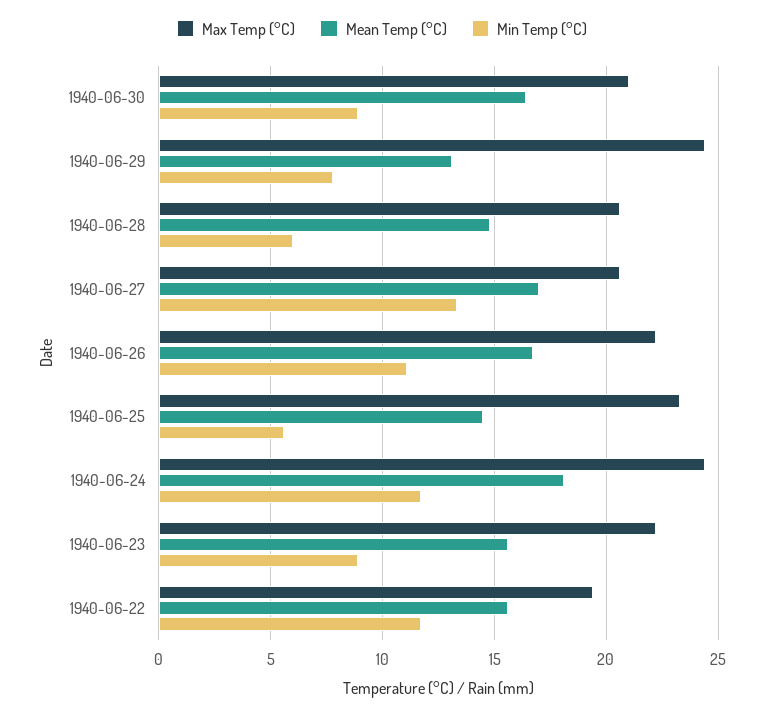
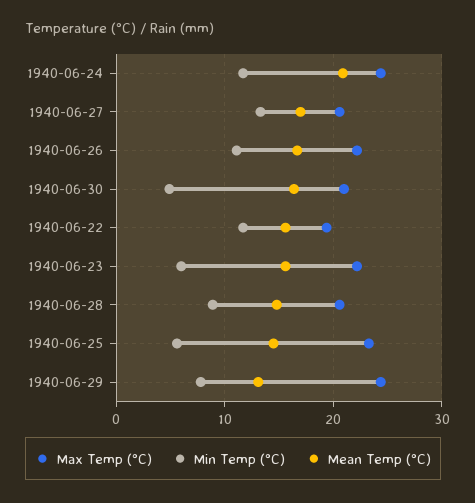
Min Temp (°C), 1940-06-30: 9 -> 5
Min Temp (°C), 1940-06-28: 6 -> 9
Mean Temp (°C), 1940-06-24: 18 -> 21
Min Temp (°C), 1940-06-23: 9 -> 6

